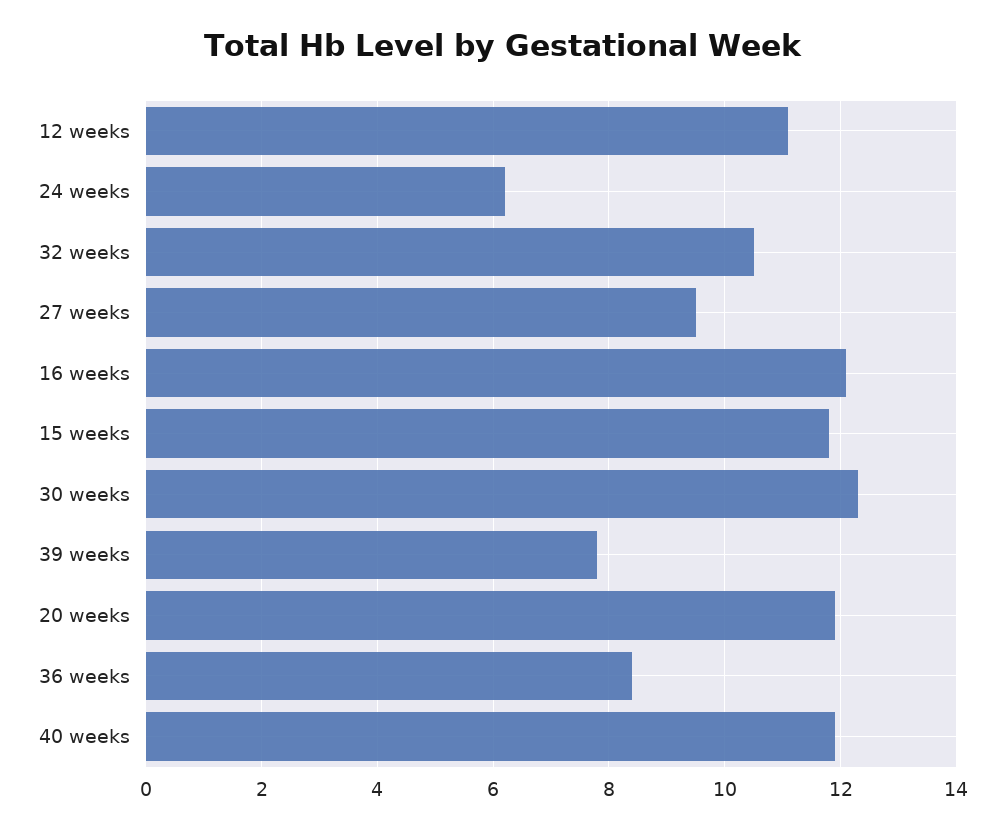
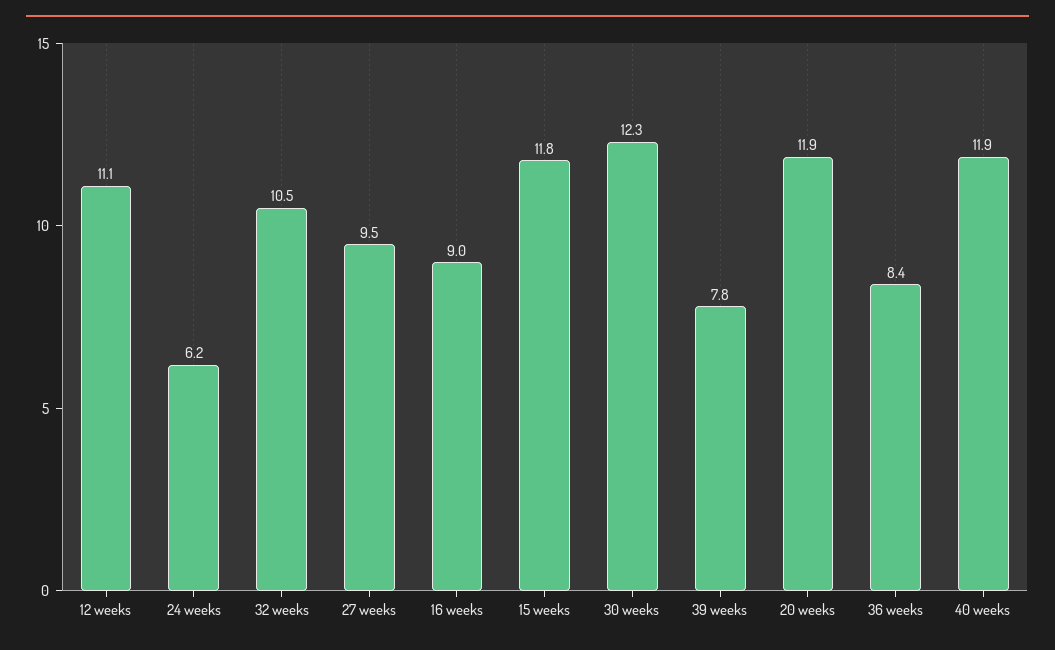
16 weeks: 12 -> 9

